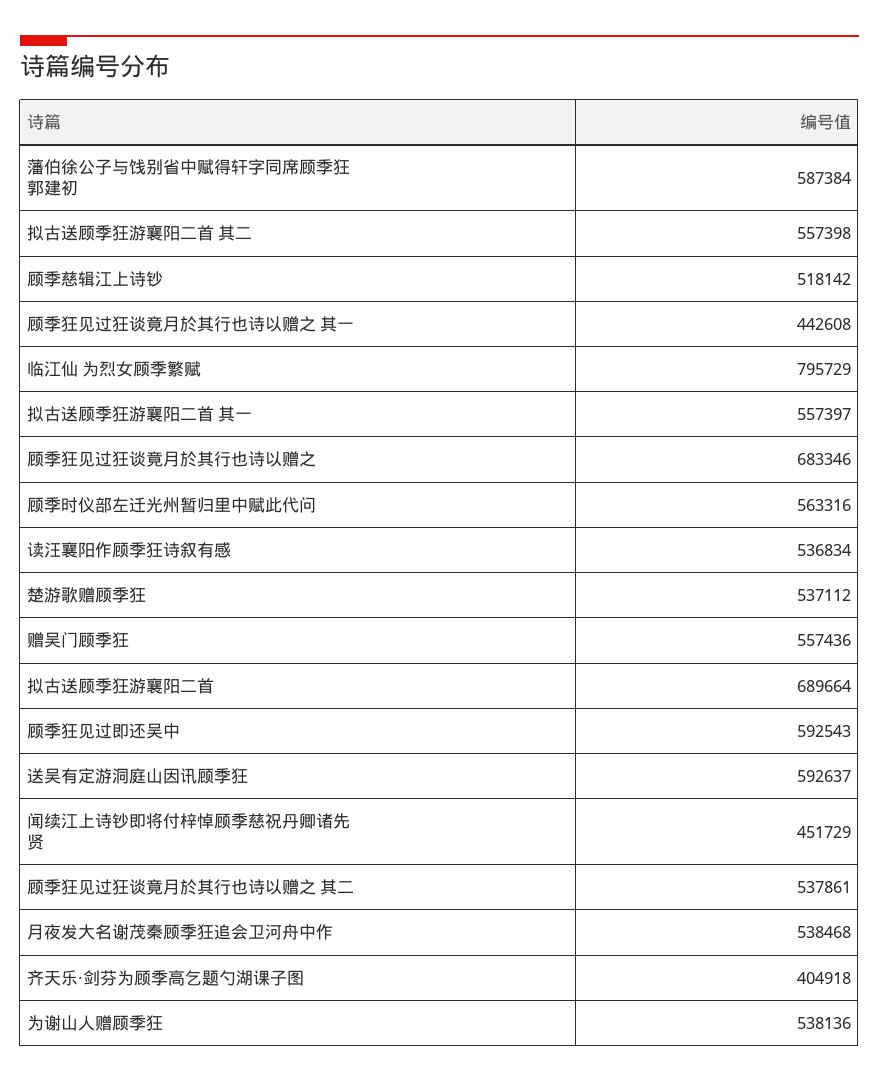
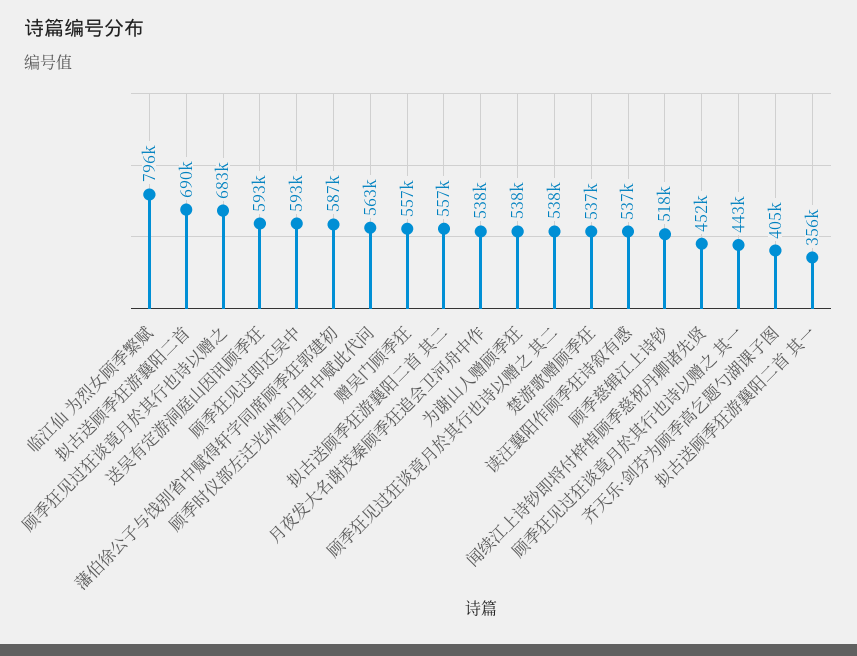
拟古送顾季狂游襄阳二首 其一: 557397 -> 356000

